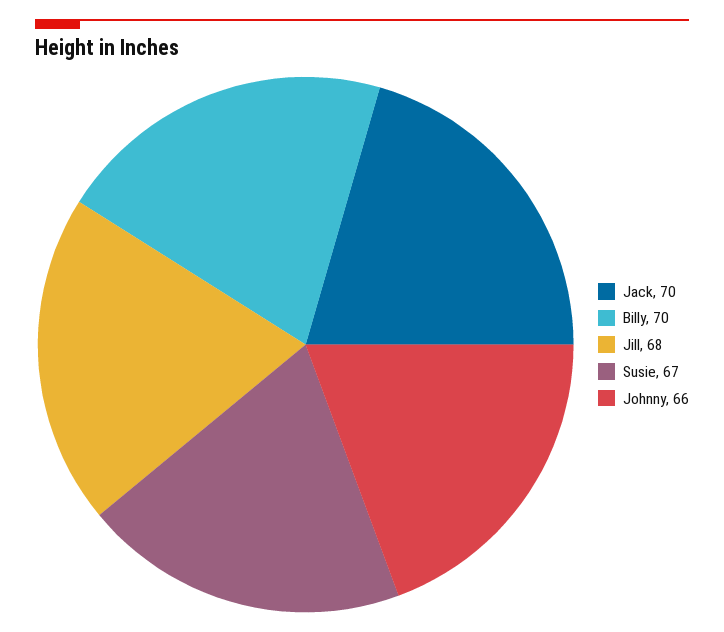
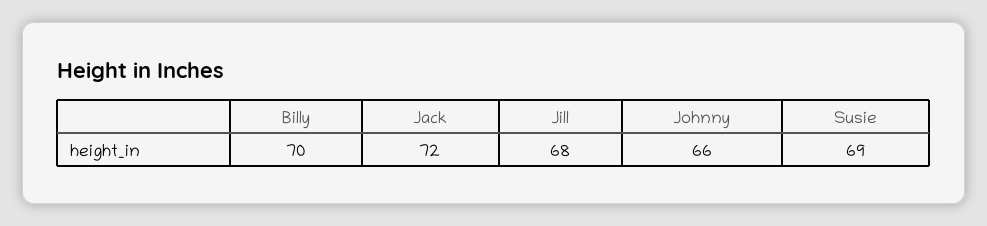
Jack: 70 -> 72
Susie: 67 -> 69

